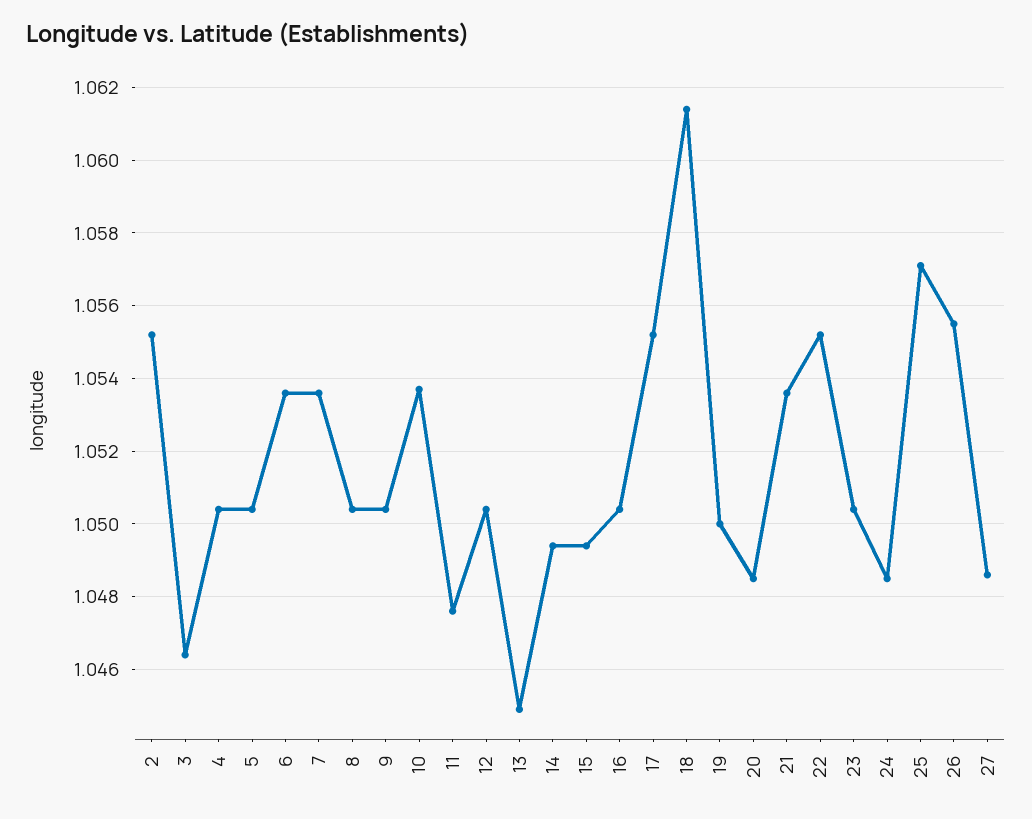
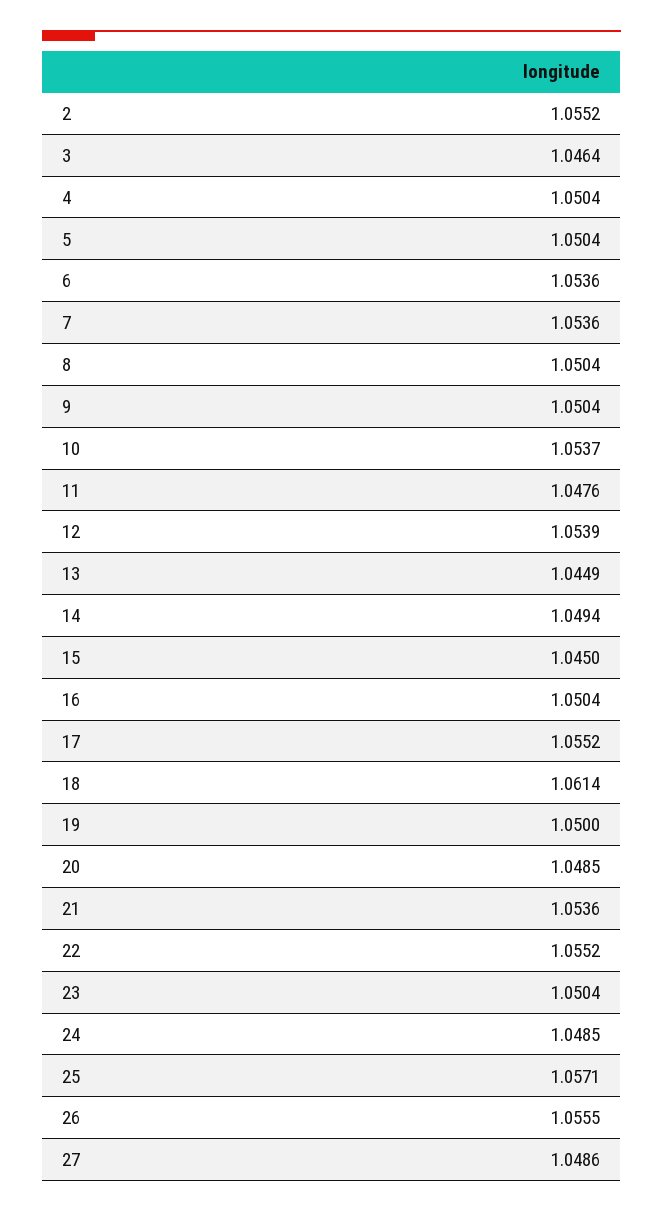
12: 1.0505 -> 1.0539
15: 1.0495 -> 1.045

